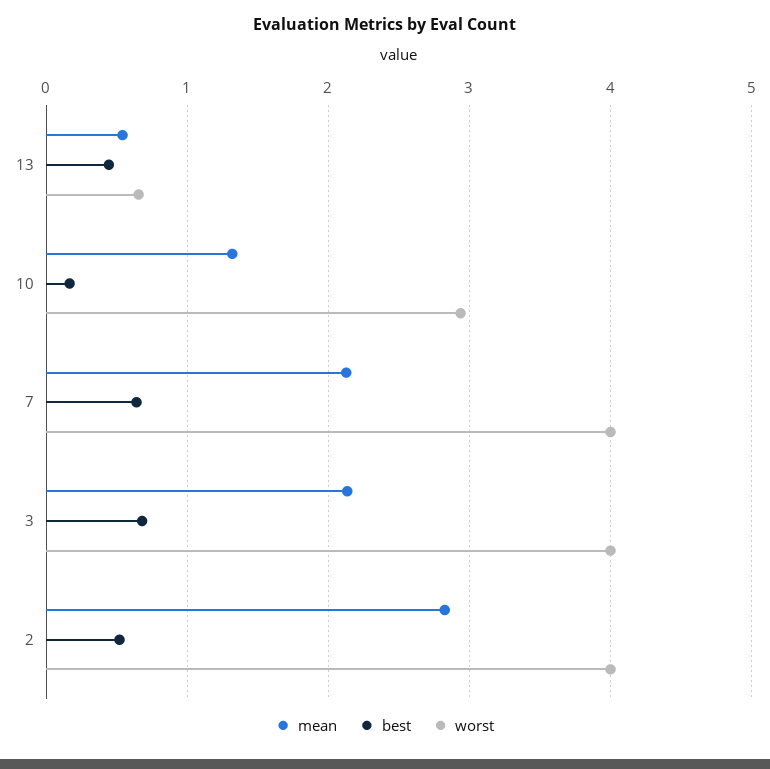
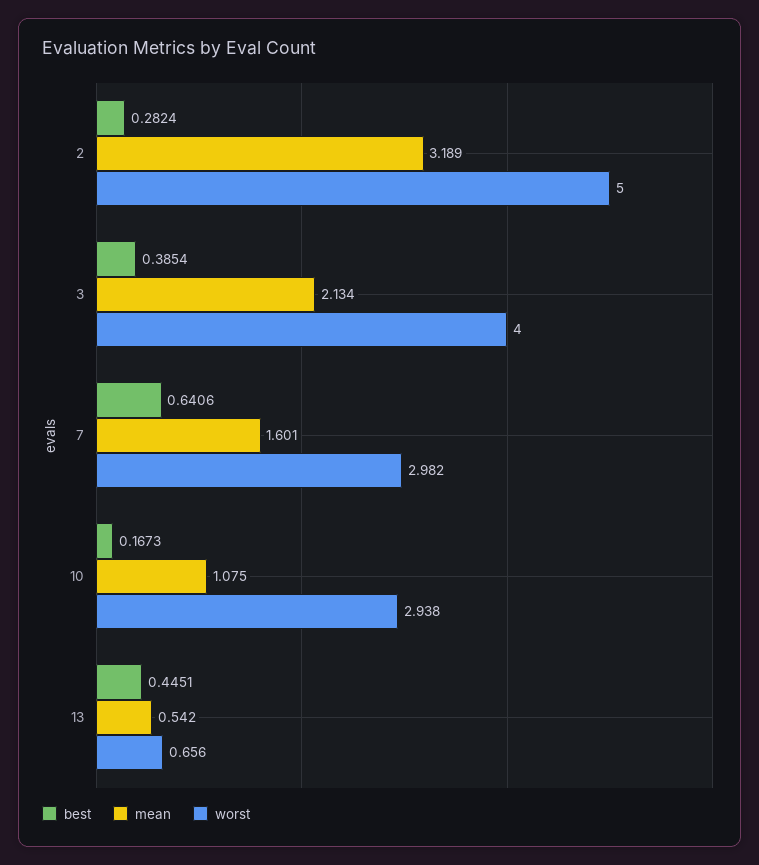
mean, 10: 1.3 -> 1.075
mean, 7: 2.1 -> 1.601
worst, 7: 4 -> 2.982
best, 3: 0.7 -> 0.3854
mean, 2: 2.8 -> 3.189
best, 2: 0.5 -> 0.2824
worst, 2: 4 -> 5

